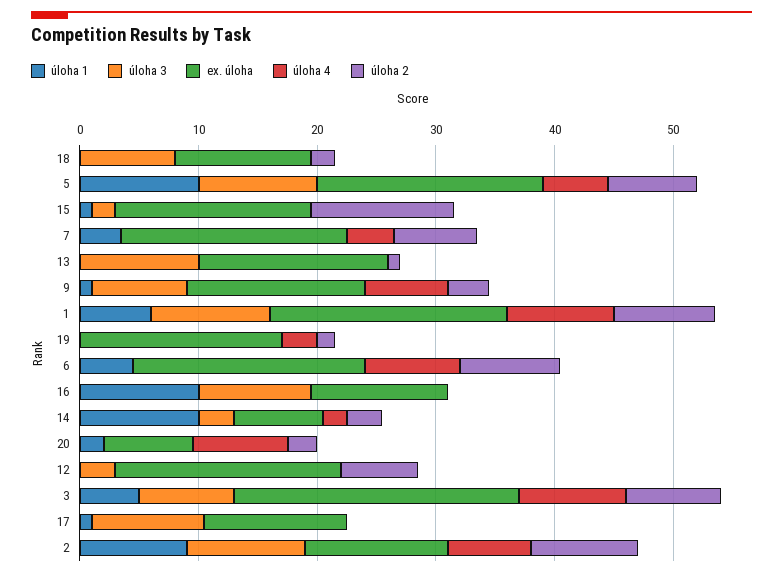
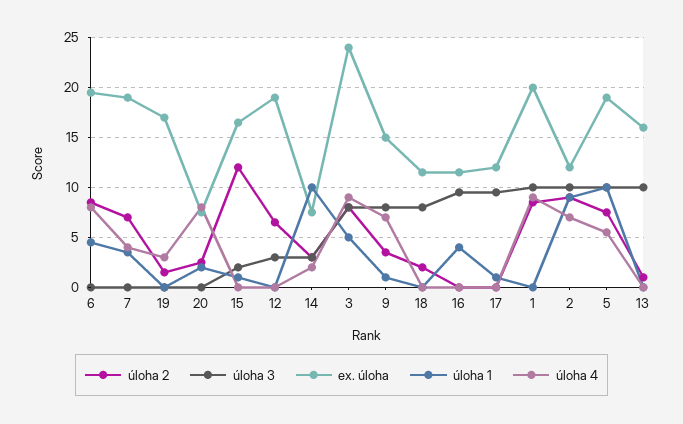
úloha 1, 1: 6 -> 0
úloha 1, 16: 10 -> 4

